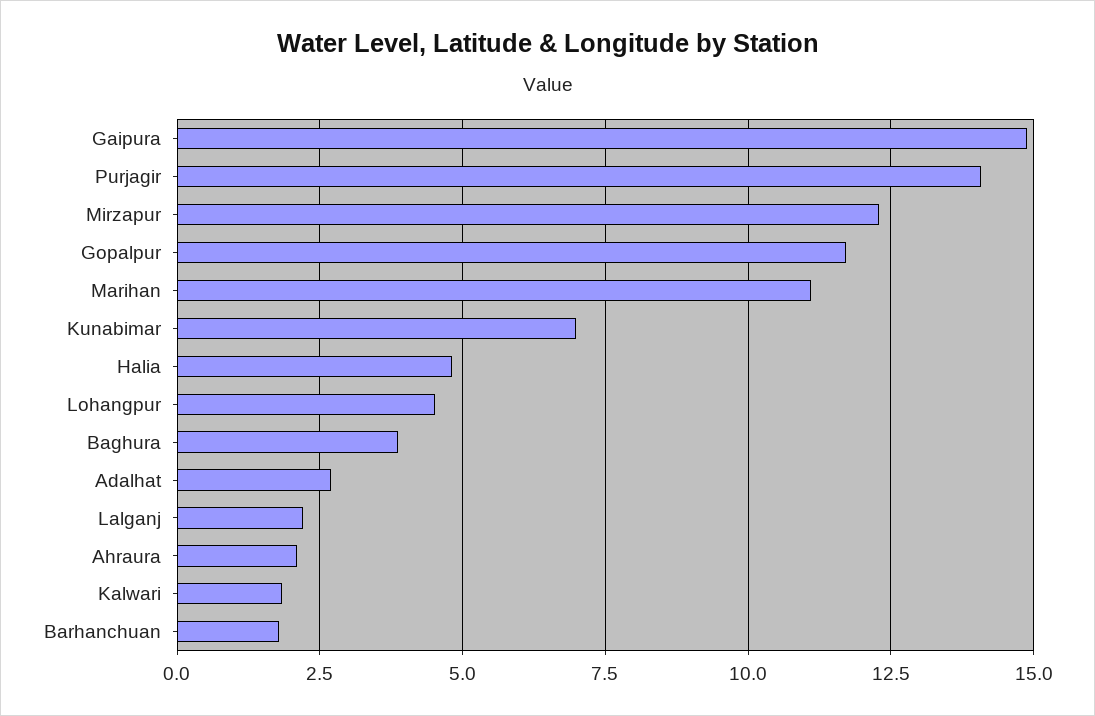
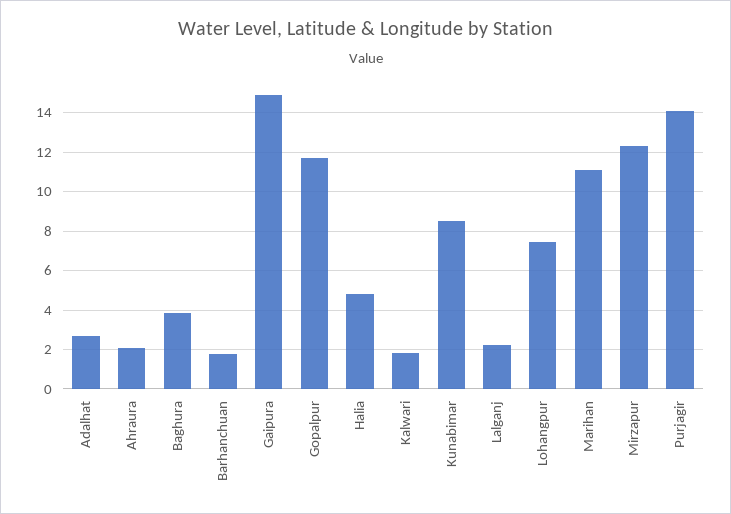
Kunabimar: 7 -> 8.5
Lohangpur: 4.5 -> 7.5

